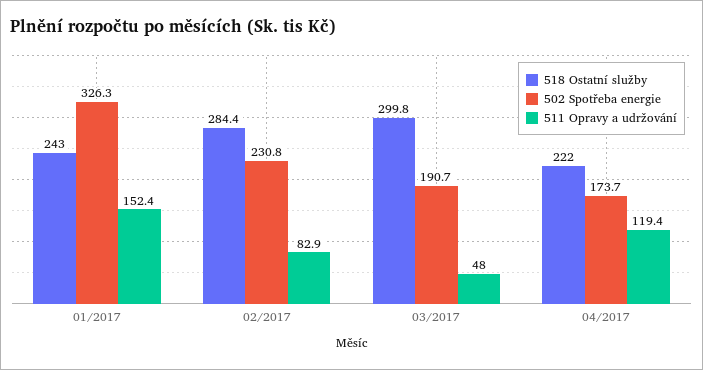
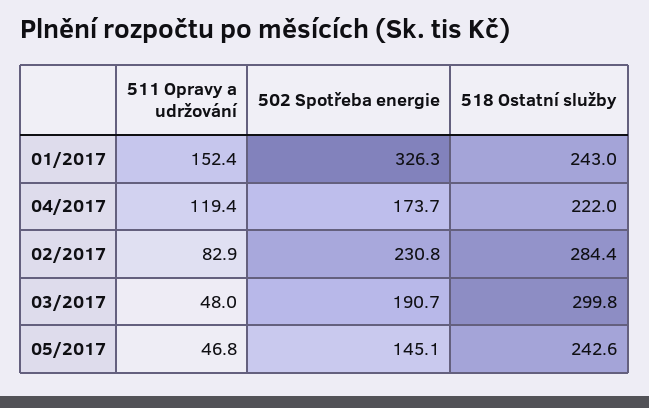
511 Opravy a udržování, 05/2017: none -> 46.8
502 Spotřeba energie, 05/2017: none -> 145.1
518 Ostatní služby, 05/2017: none -> 242.6

